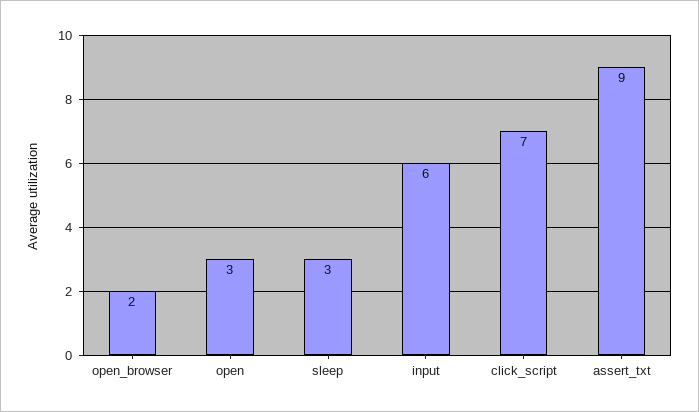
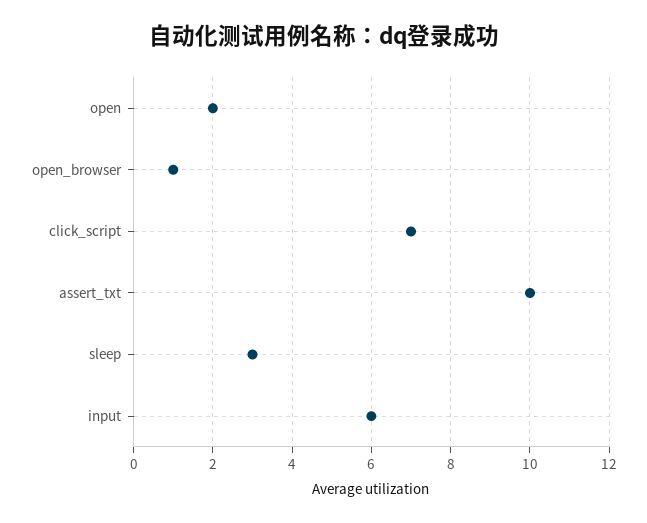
open_browser: 2 -> 1
open: 3 -> 2
assert_txt: 9 -> 10

